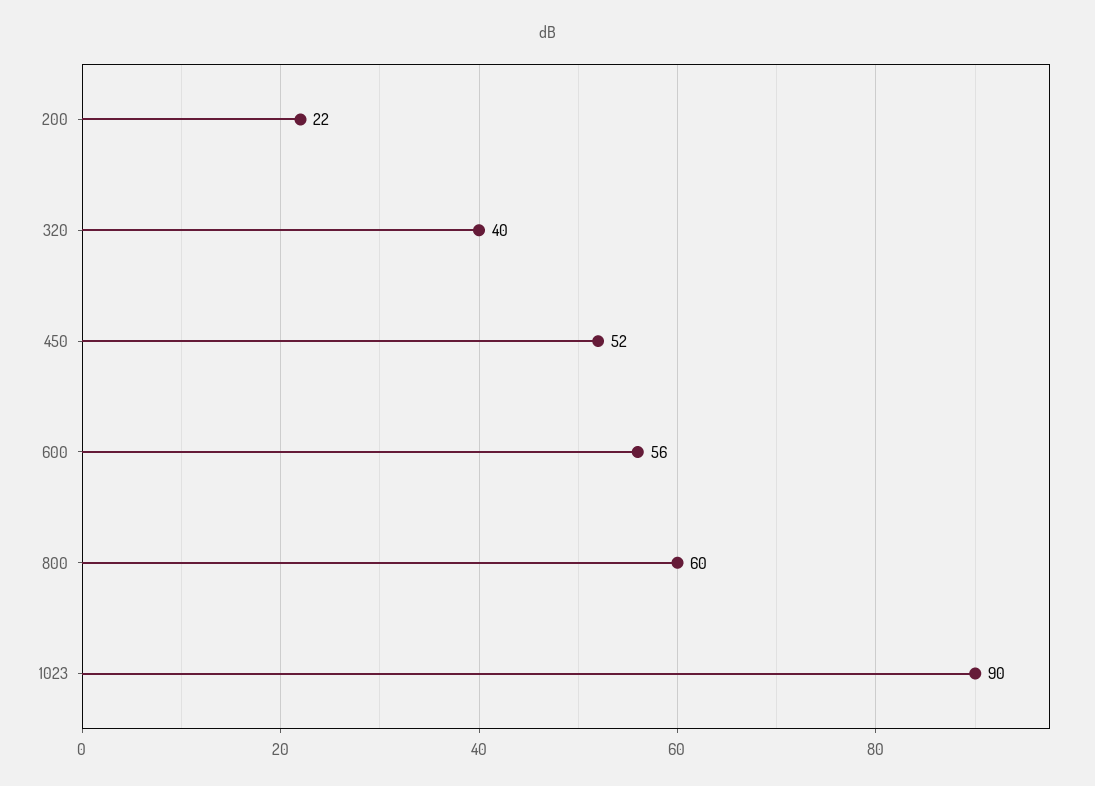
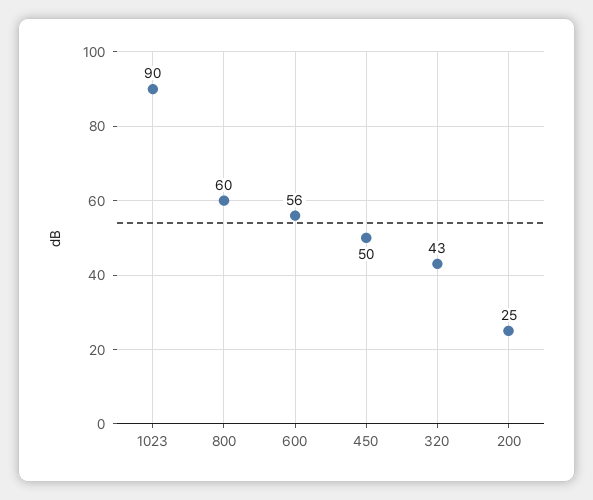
200: 22 -> 25
320: 40 -> 43
450: 52 -> 50

